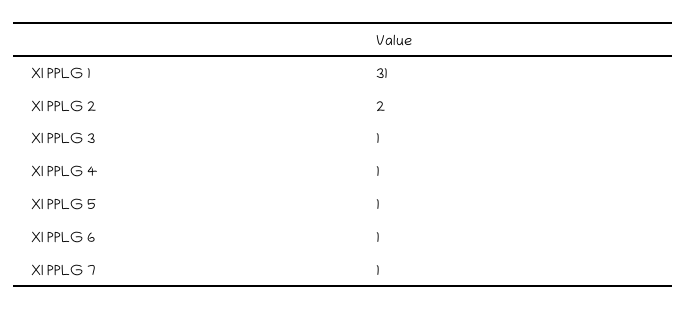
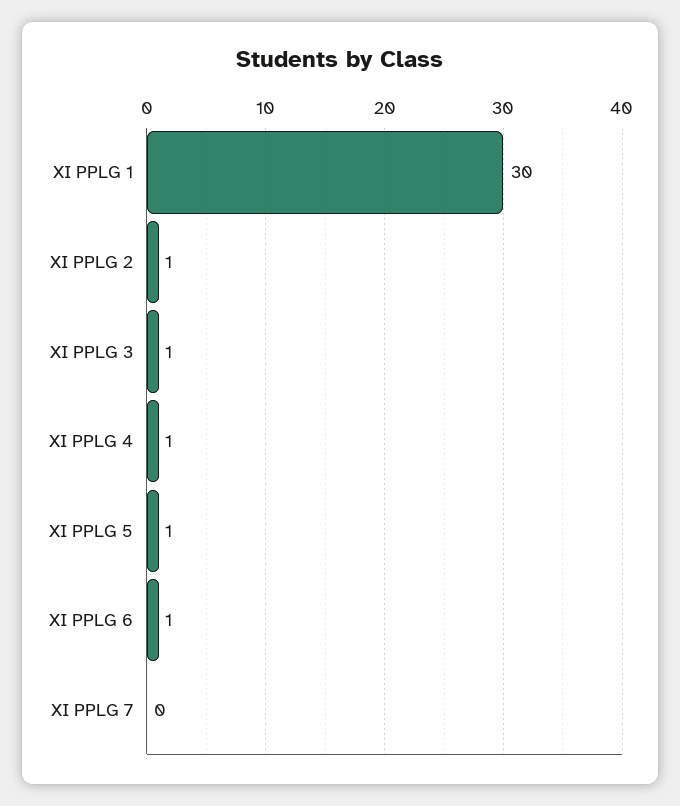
XI PPLG 1: 31 -> 30
XI PPLG 2: 2 -> 1
XI PPLG 7: 1 -> 0

